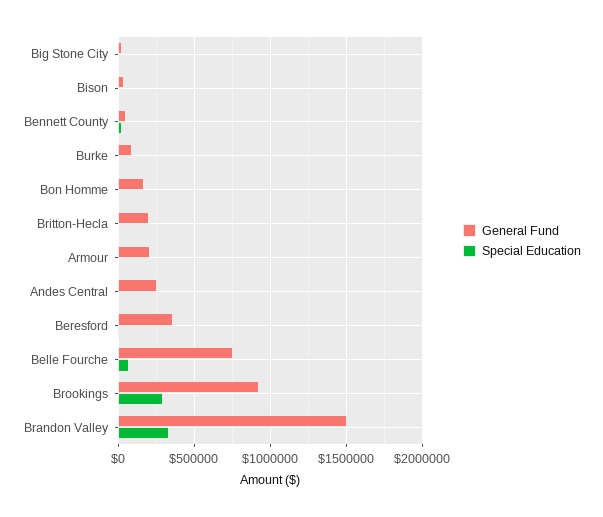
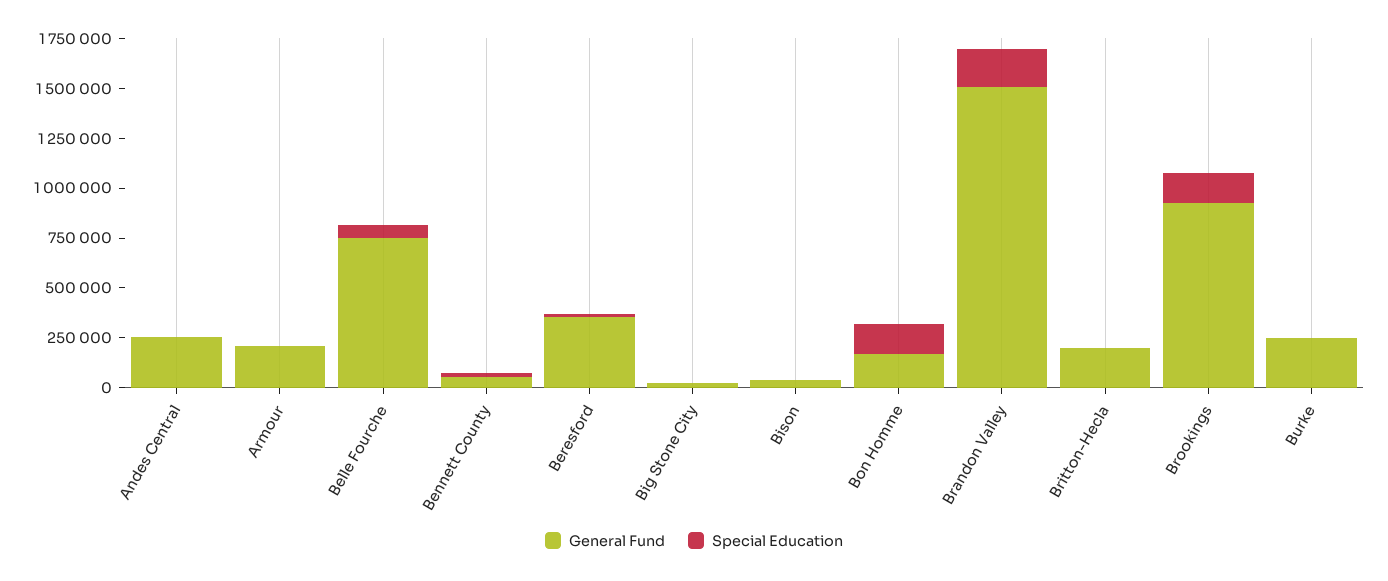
General Fund, Burke: 100000 -> 250000
Special Education, Bon Homme: 0 -> 150000
Special Education, Brookings: 300000 -> 150000
Special Education, Brandon Valley: 350000 -> 200000

